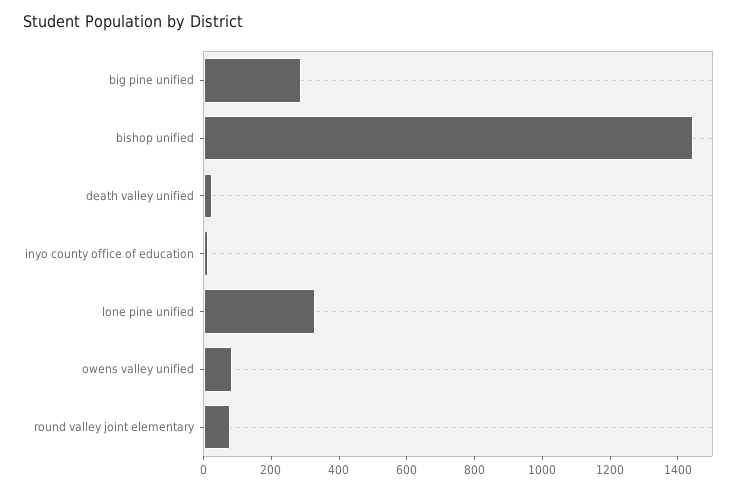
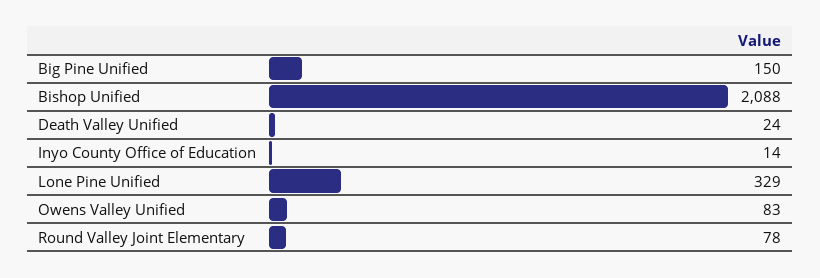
big pine unified: 300 -> 150
bishop unified: 1450 -> 2088

